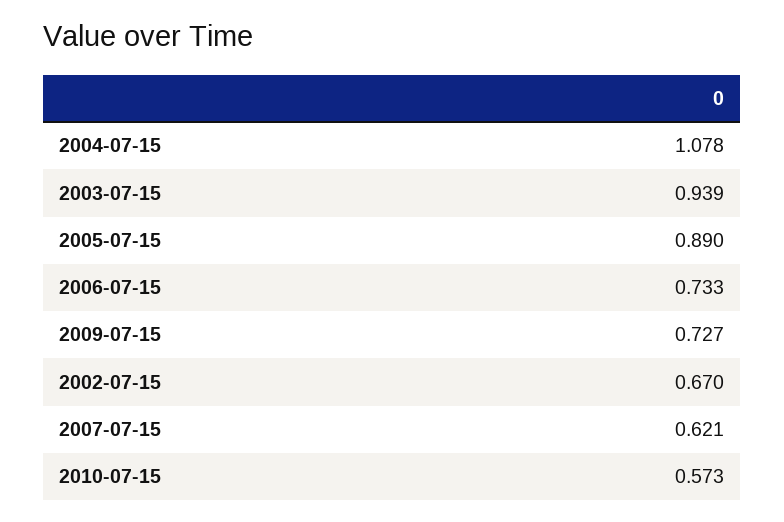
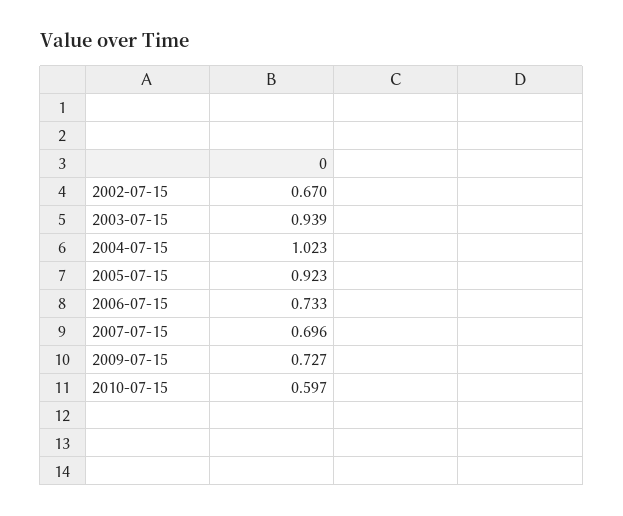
2004-07-15: 1.078 -> 1.023
2005-07-15: 0.89 -> 0.923
2007-07-15: 0.621 -> 0.696
2010-07-15: 0.573 -> 0.597

